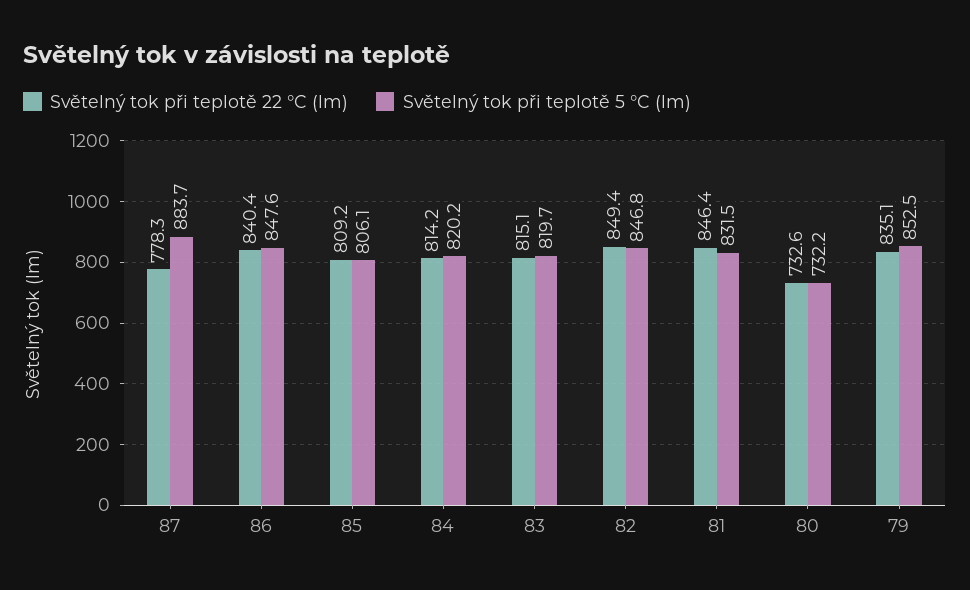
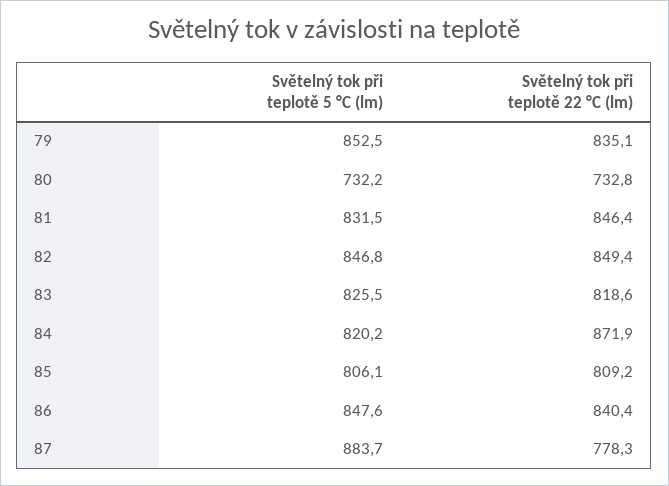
Světelný tok při teplotě 22 °C (lm), 84: 814.2 -> 871.9
Světelný tok při teplotě 22 °C (lm), 83: 815.1 -> 818.6
Světelný tok při teplotě 5 °C (lm), 83: 819.7 -> 825.5
Světelný tok při teplotě 22 °C (lm), 80: 732.6 -> 732.8

